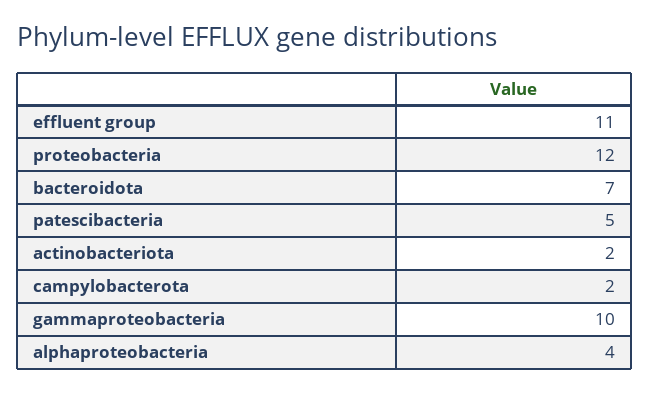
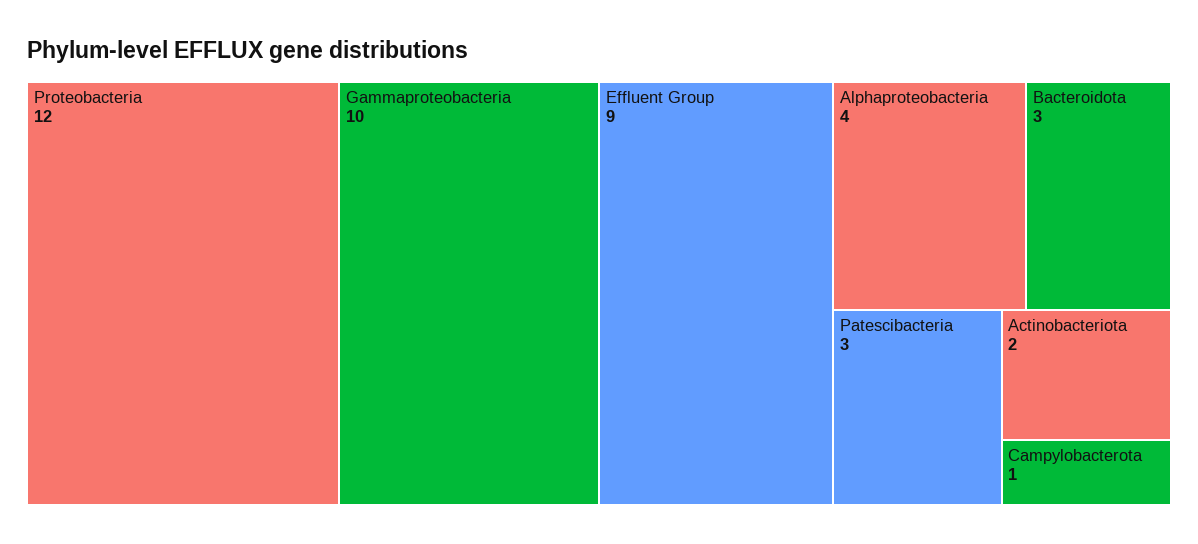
effluent group: 11 -> 9
bacteroidota: 7 -> 3
patescibacteria: 5 -> 3
campylobacterota: 2 -> 1

